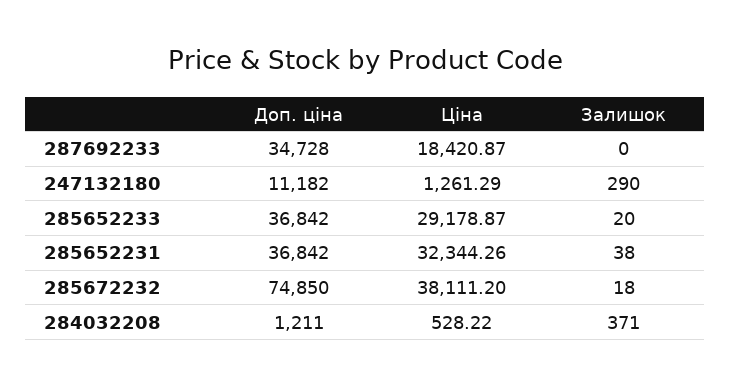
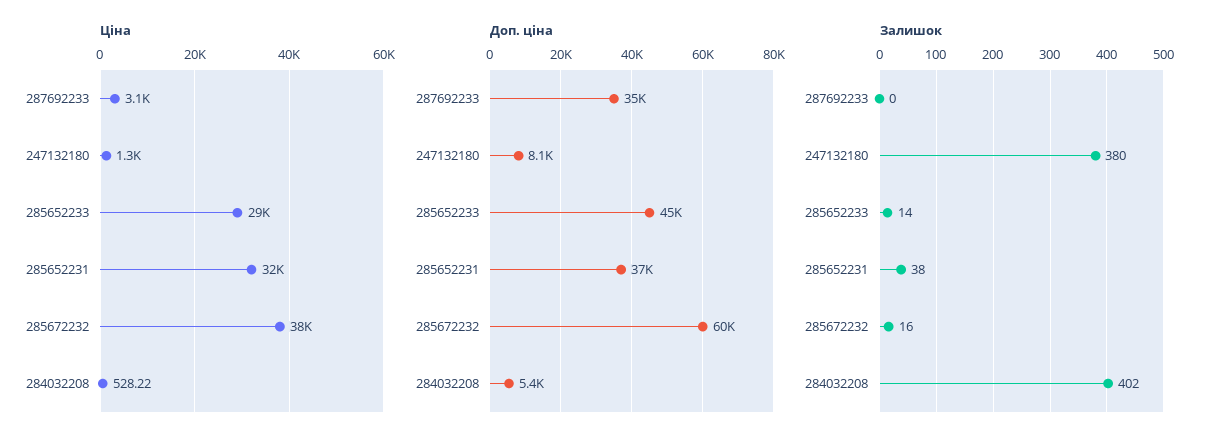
Ціна, 287692233: 18420.87 -> 3100
Доп. ціна, 247132180: 11182 -> 8100
Залишок, 247132180: 290 -> 380
Доп. ціна, 285652233: 36842 -> 45000
Залишок, 285652233: 20 -> 14
Доп. ціна, 285672232: 74850 -> 60000
Залишок, 285672232: 18 -> 16
Доп. ціна, 284032208: 1211 -> 5400
Залишок, 284032208: 371 -> 402

